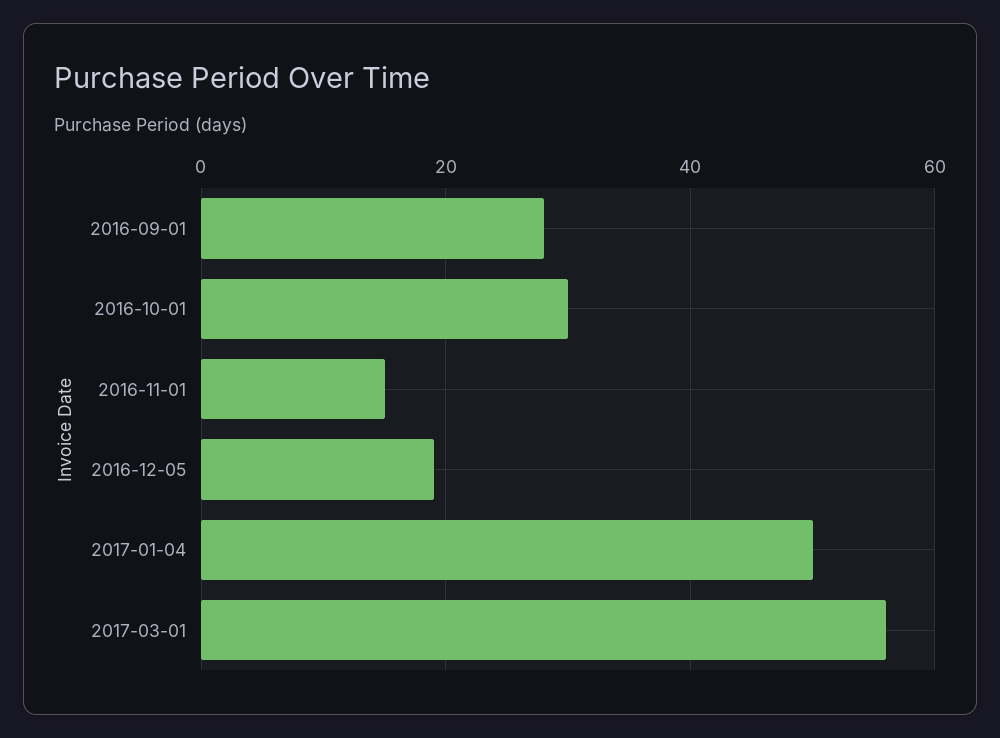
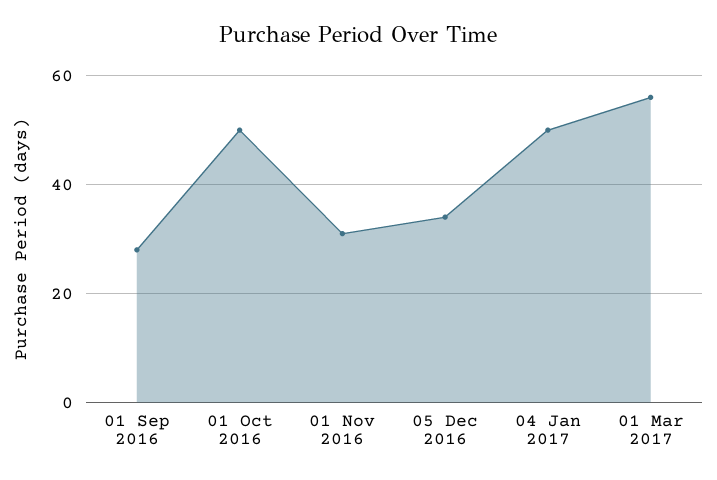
2016-10-01: 30 -> 50
2016-11-01: 15 -> 30
2016-12-05: 20 -> 35

